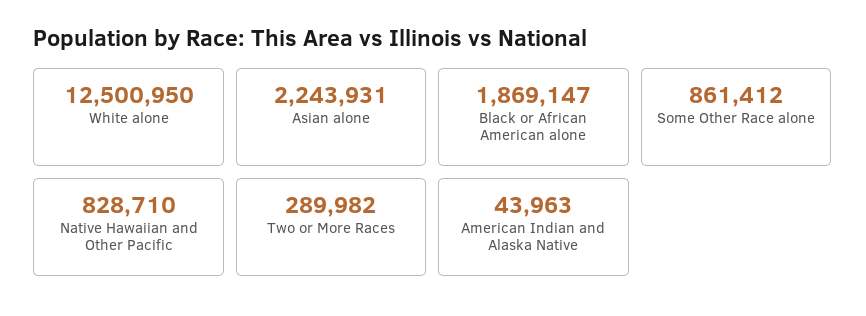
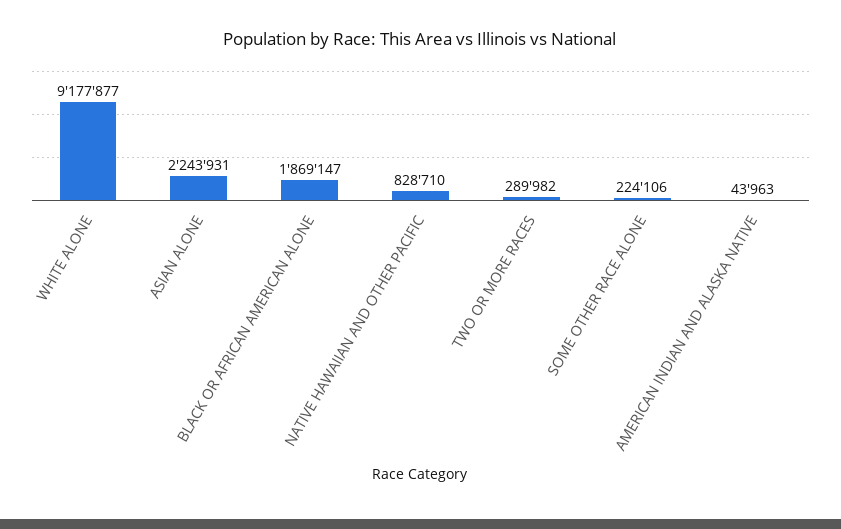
White alone: 12500950 -> 9177877
Some Other Race alone: 861412 -> 224106

